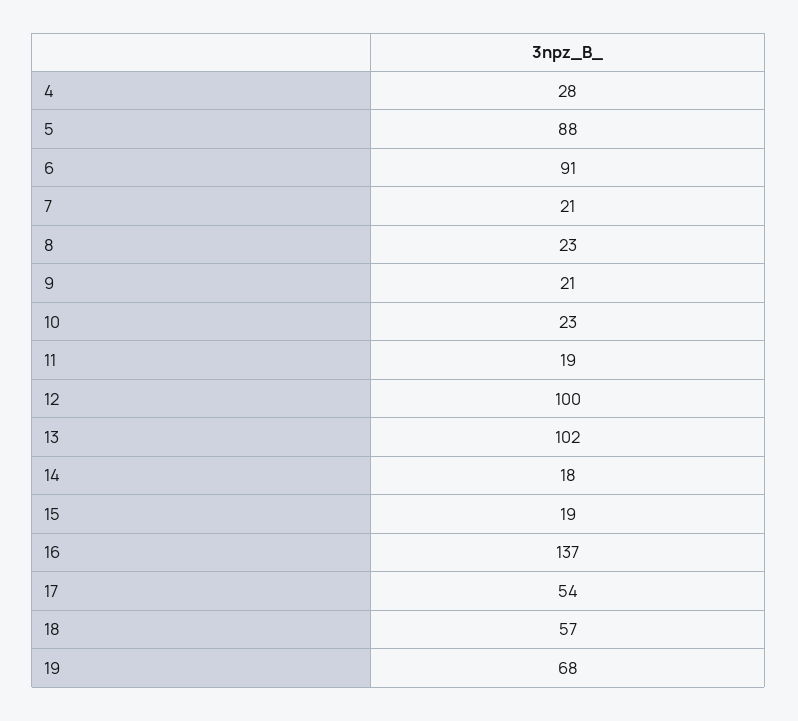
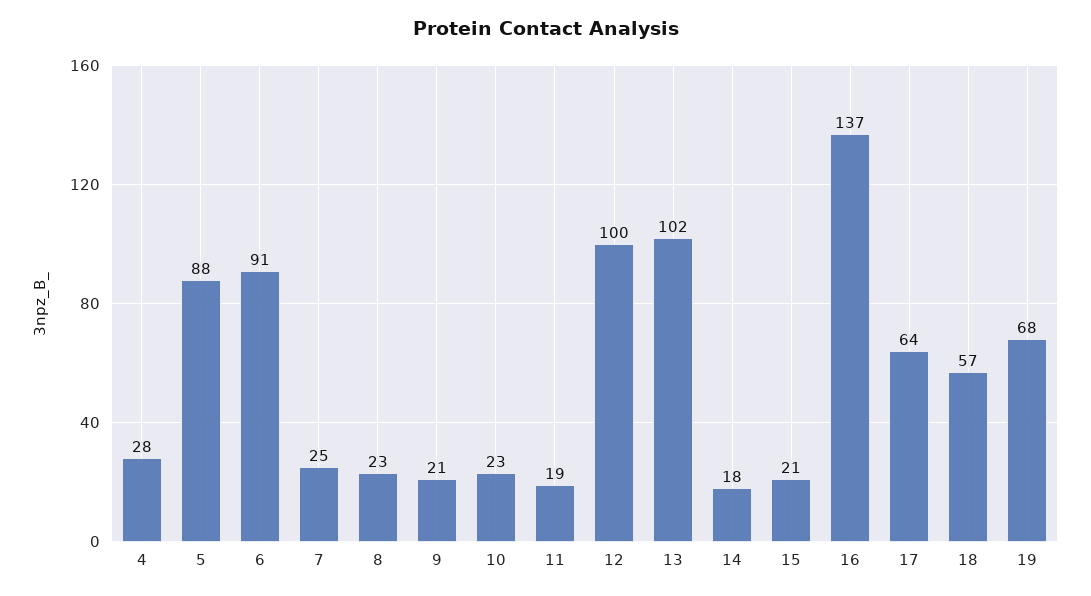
7: 21 -> 25
15: 19 -> 21
17: 54 -> 64

